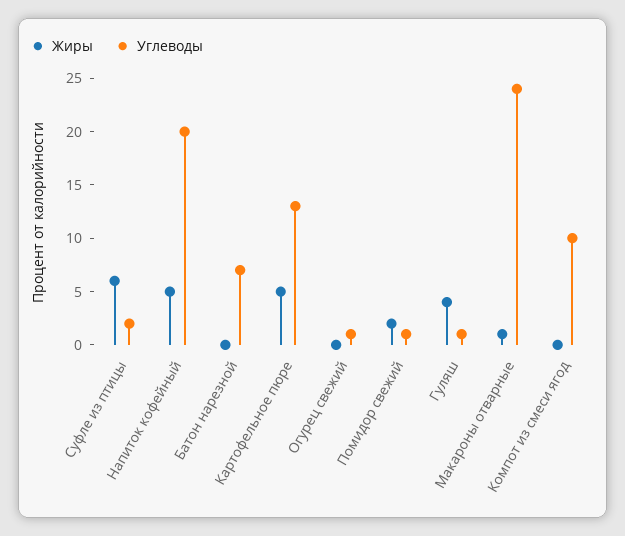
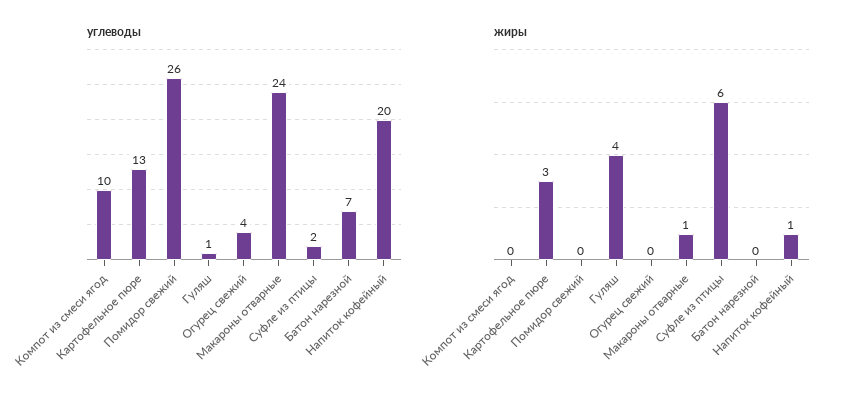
Жиры, Напиток кофейный: 5 -> 1
Жиры, Картофельное пюре: 5 -> 3
Углеводы, Огурец свежий: 1 -> 4
Жиры, Помидор свежий: 2 -> 0
Углеводы, Помидор свежий: 1 -> 26

